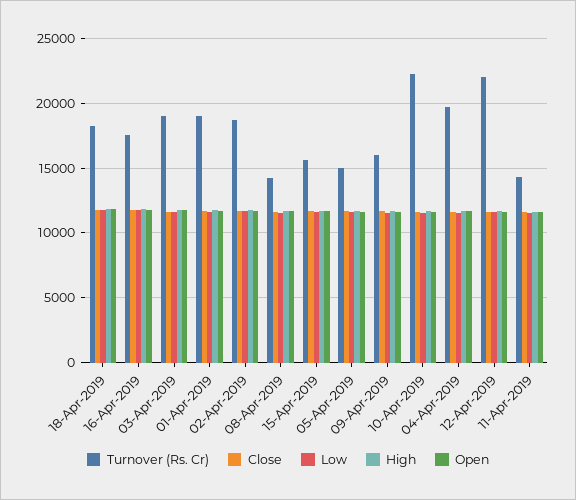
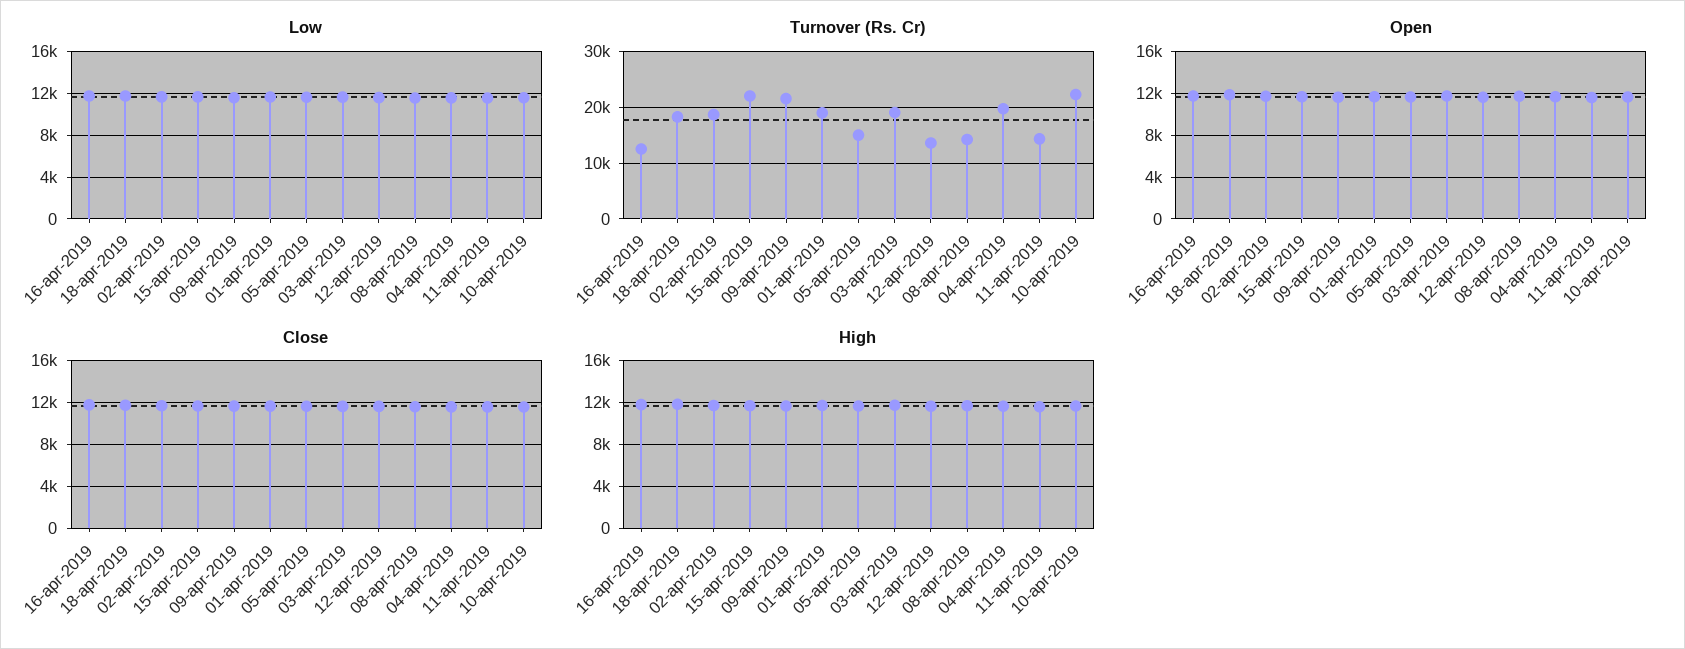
Turnover (Rs. Cr), 16-Apr-2019: 17500 -> 12000
Turnover (Rs. Cr), 15-Apr-2019: 15500 -> 22000
Turnover (Rs. Cr), 09-Apr-2019: 16000 -> 22000
Turnover (Rs. Cr), 12-Apr-2019: 22000 -> 14000

